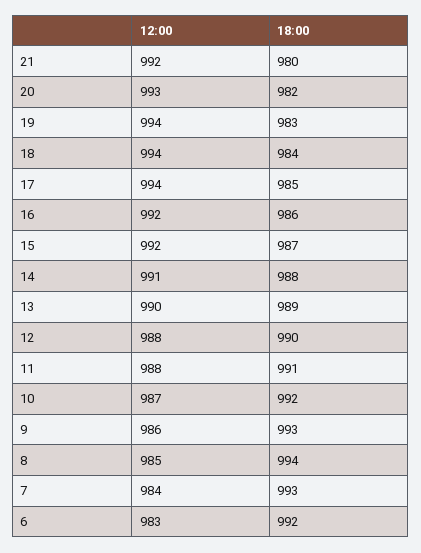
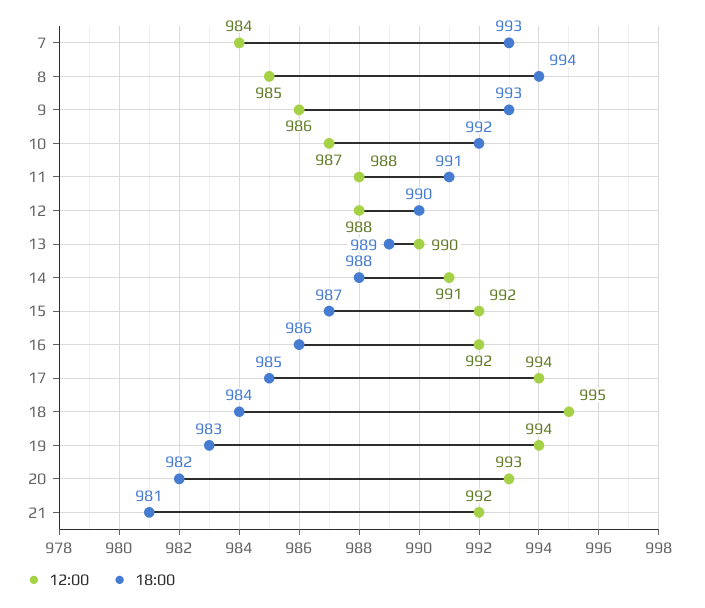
18:00, 21: 980 -> 981
12:00, 18: 994 -> 995
12:00, 6: 983 -> none
18:00, 6: 992 -> none

